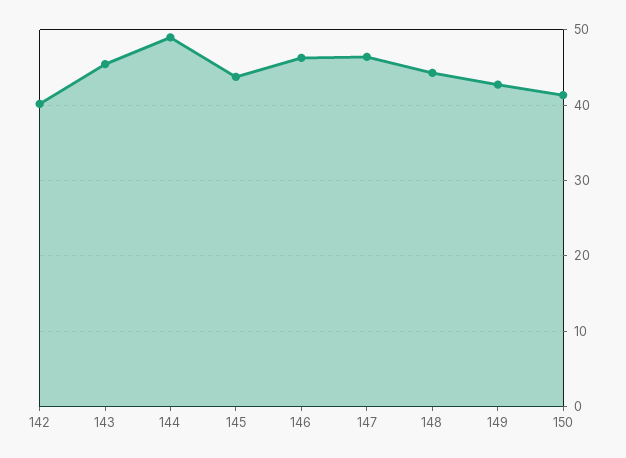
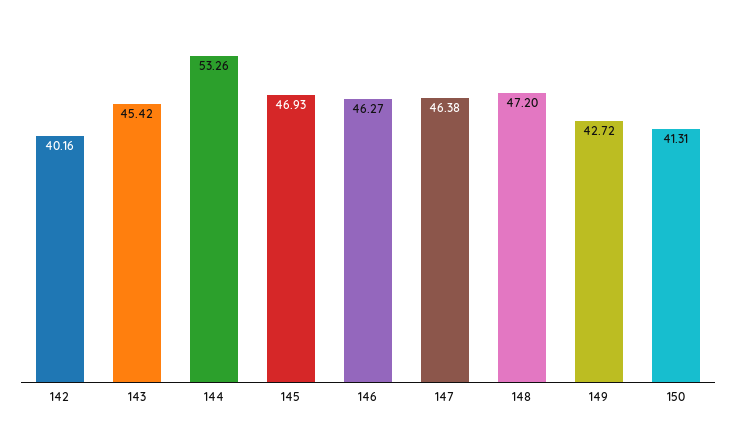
144: 49 -> 53.26
145: 44 -> 46.93
148: 44 -> 47.2

